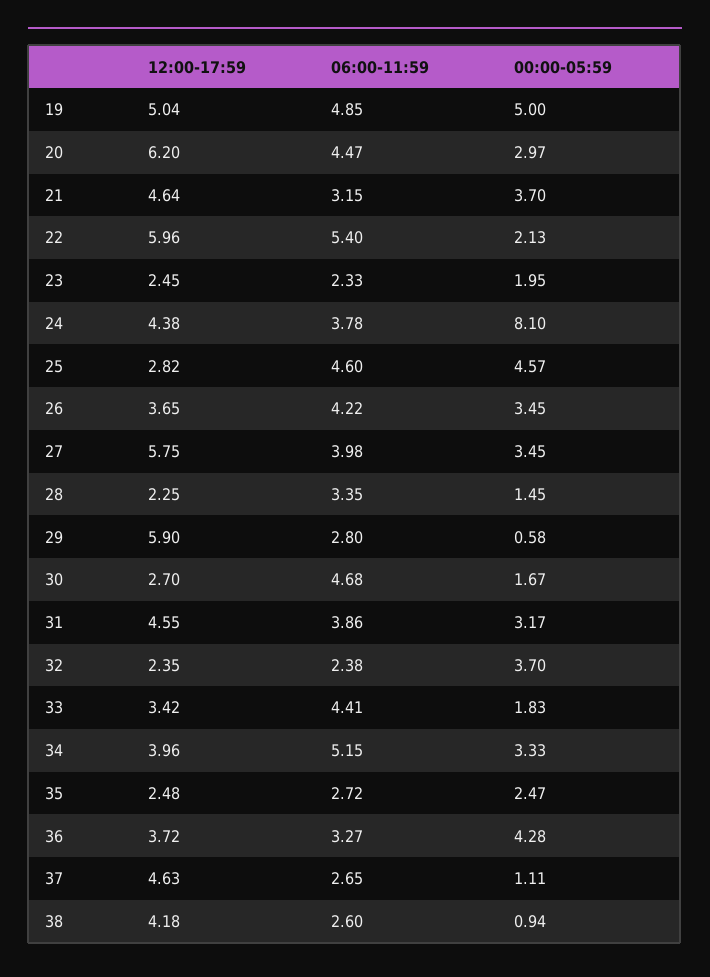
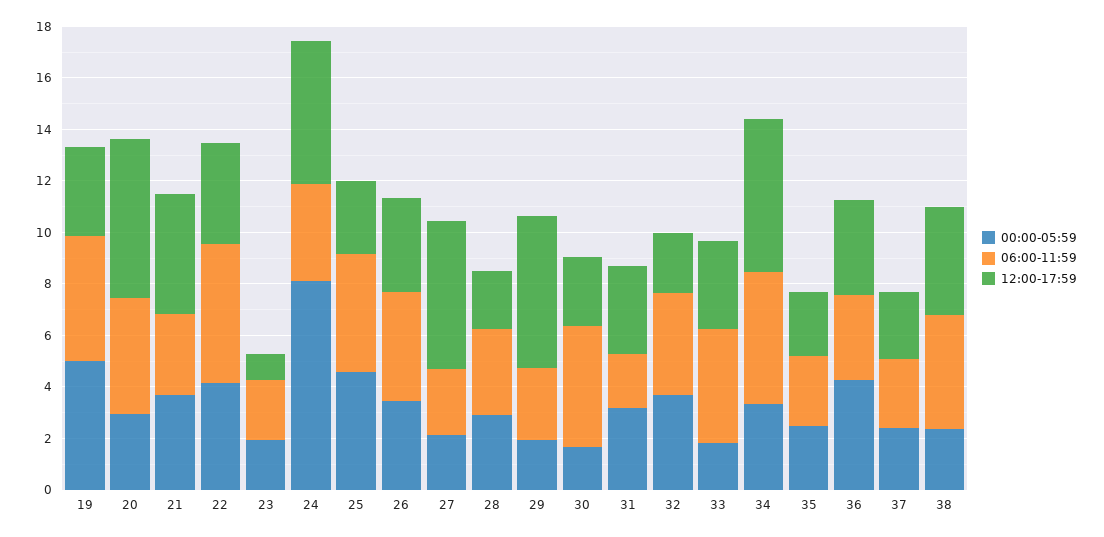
12:00-17:59, 19: 5.04 -> 3.5
12:00-17:59, 22: 5.96 -> 4
00:00-05:59, 22: 2.13 -> 4
12:00-17:59, 23: 2.45 -> 1
12:00-17:59, 24: 4.38 -> 5.5
06:00-11:59, 27: 3.98 -> 2.5
00:00-05:59, 27: 3.45 -> 2
00:00-05:59, 28: 1.45 -> 3
00:00-05:59, 29: 0.58 -> 2
12:00-17:59, 31: 4.55 -> 3.5
06:00-11:59, 31: 3.86 -> 2
06:00-11:59, 32: 2.38 -> 4
12:00-17:59, 34: 3.96 -> 6
12:00-17:59, 37: 4.63 -> 2.5
00:00-05:59, 37: 1.11 -> 2.5
06:00-11:59, 38: 2.6 -> 4.5
00:00-05:59, 38: 0.94 -> 2.5

